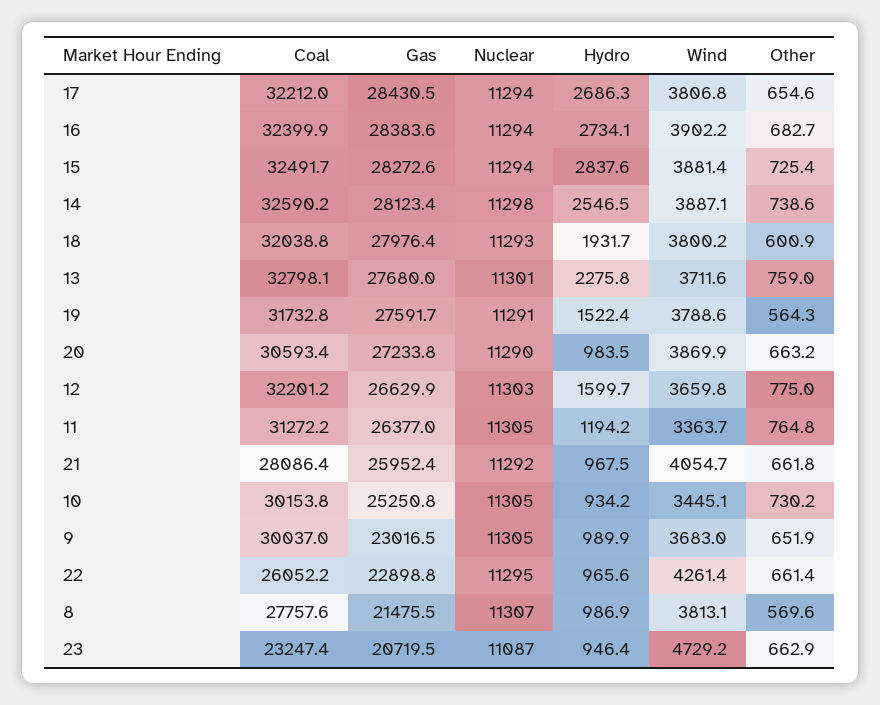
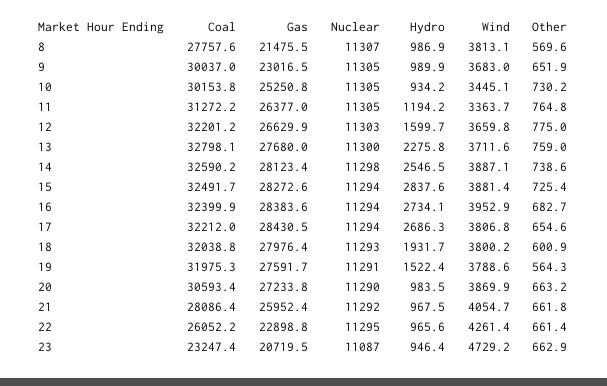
Wind, 16: 3902.2 -> 3952.9
Nuclear, 13: 11301 -> 11300
Coal, 19: 31732.8 -> 31975.3

